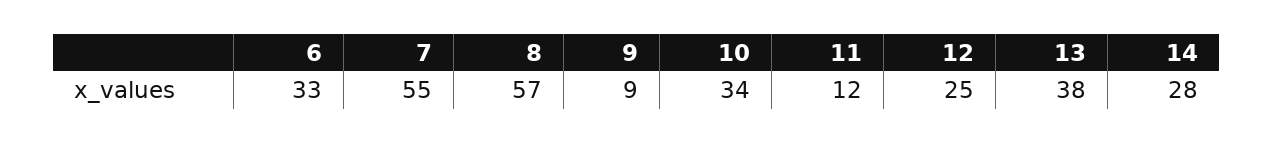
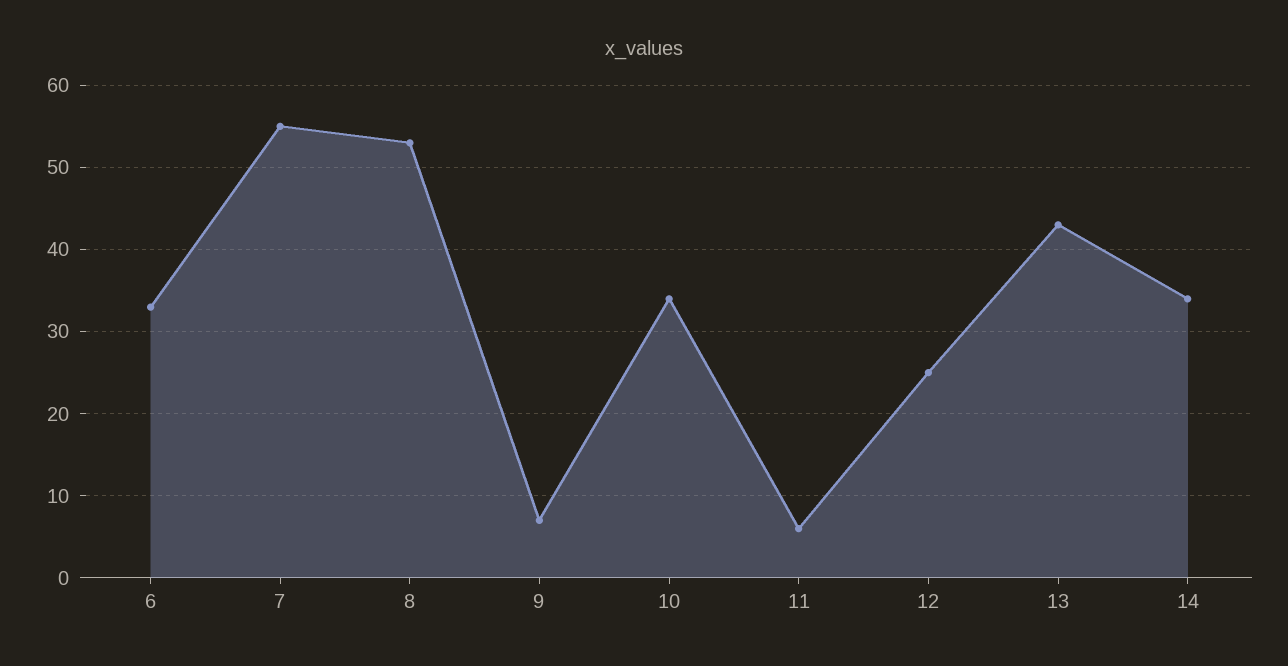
8: 57 -> 53
9: 9 -> 7
11: 12 -> 6
13: 38 -> 43
14: 28 -> 34

